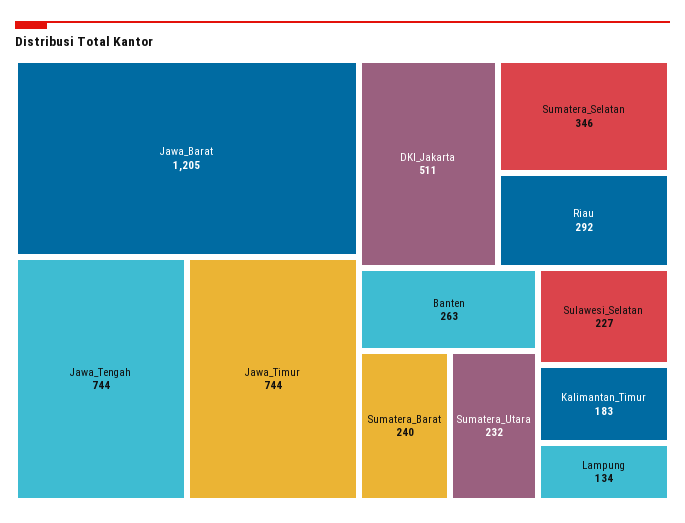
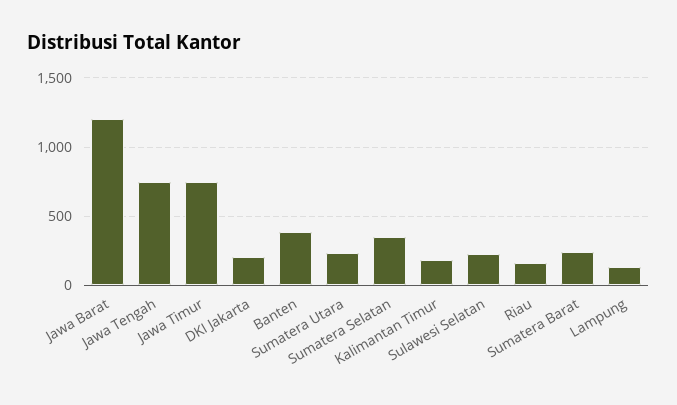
DKI_Jakarta: 511 -> 200
Riau: 292 -> 150
Banten: 263 -> 400

